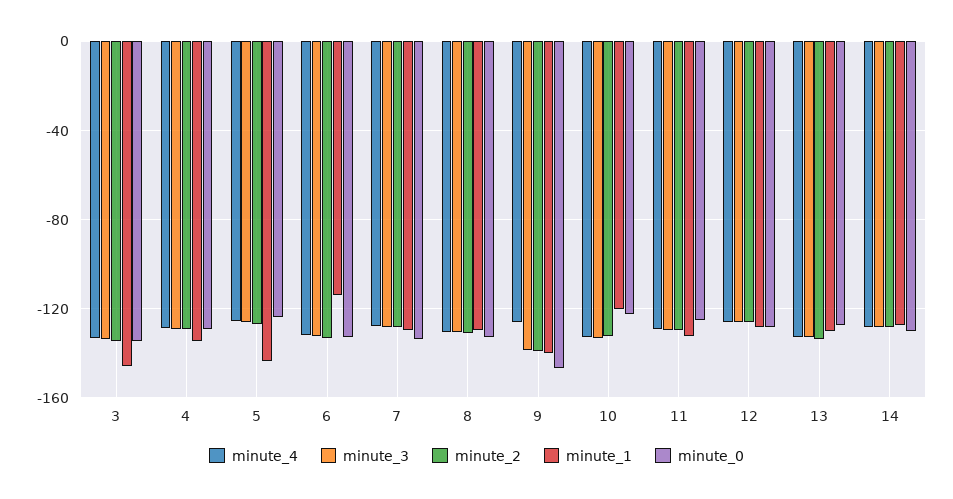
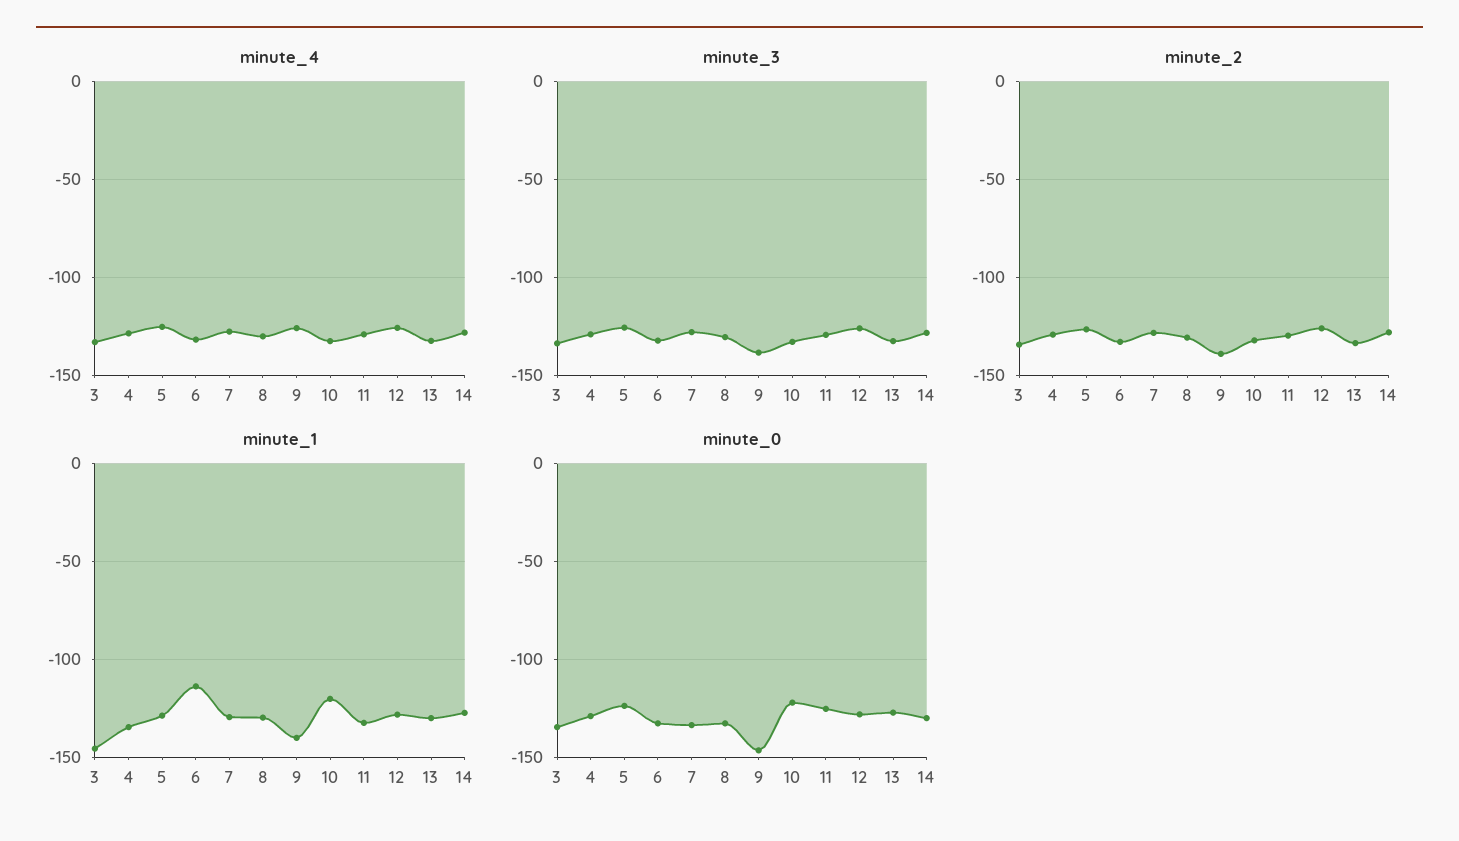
minute_1, 5: -145 -> -130

